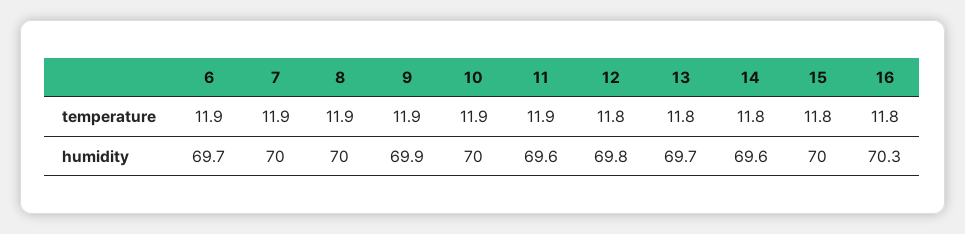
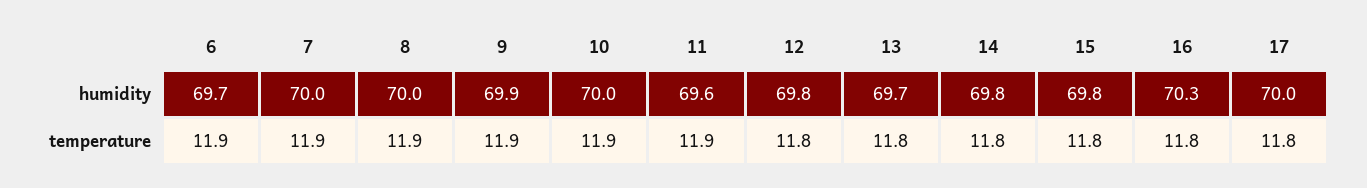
14, humidity: 69.6 -> 69.8
15, humidity: 70 -> 69.8
17, humidity: none -> 70
17, temperature: none -> 11.8

